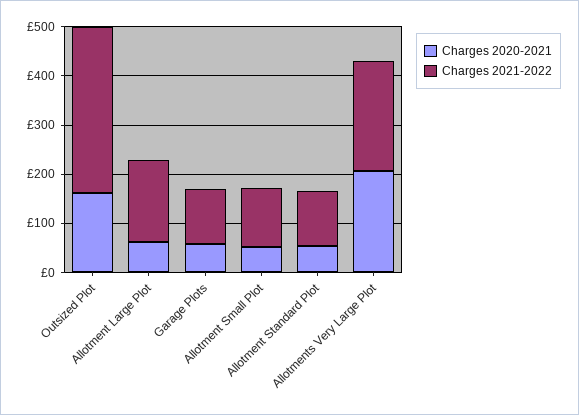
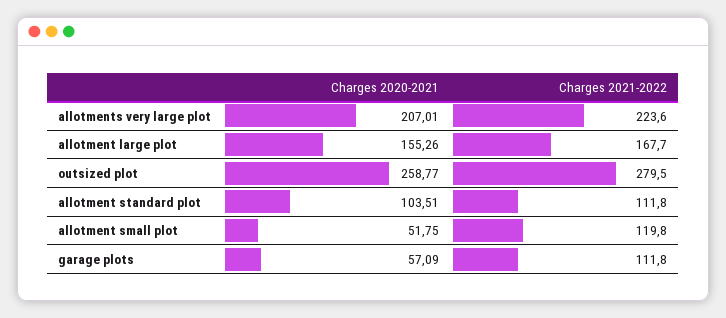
Charges 2020-2021, Outsized Plot: 160 -> 258.77
Charges 2021-2022, Outsized Plot: 340 -> 279.5
Charges 2020-2021, Allotment Large Plot: 60 -> 155.26
Charges 2020-2021, Allotment Standard Plot: 60 -> 103.51

